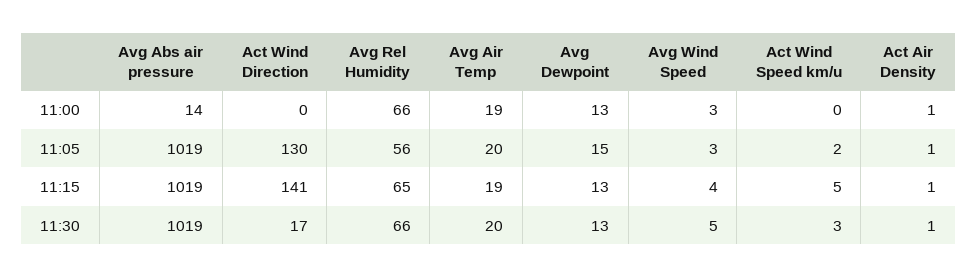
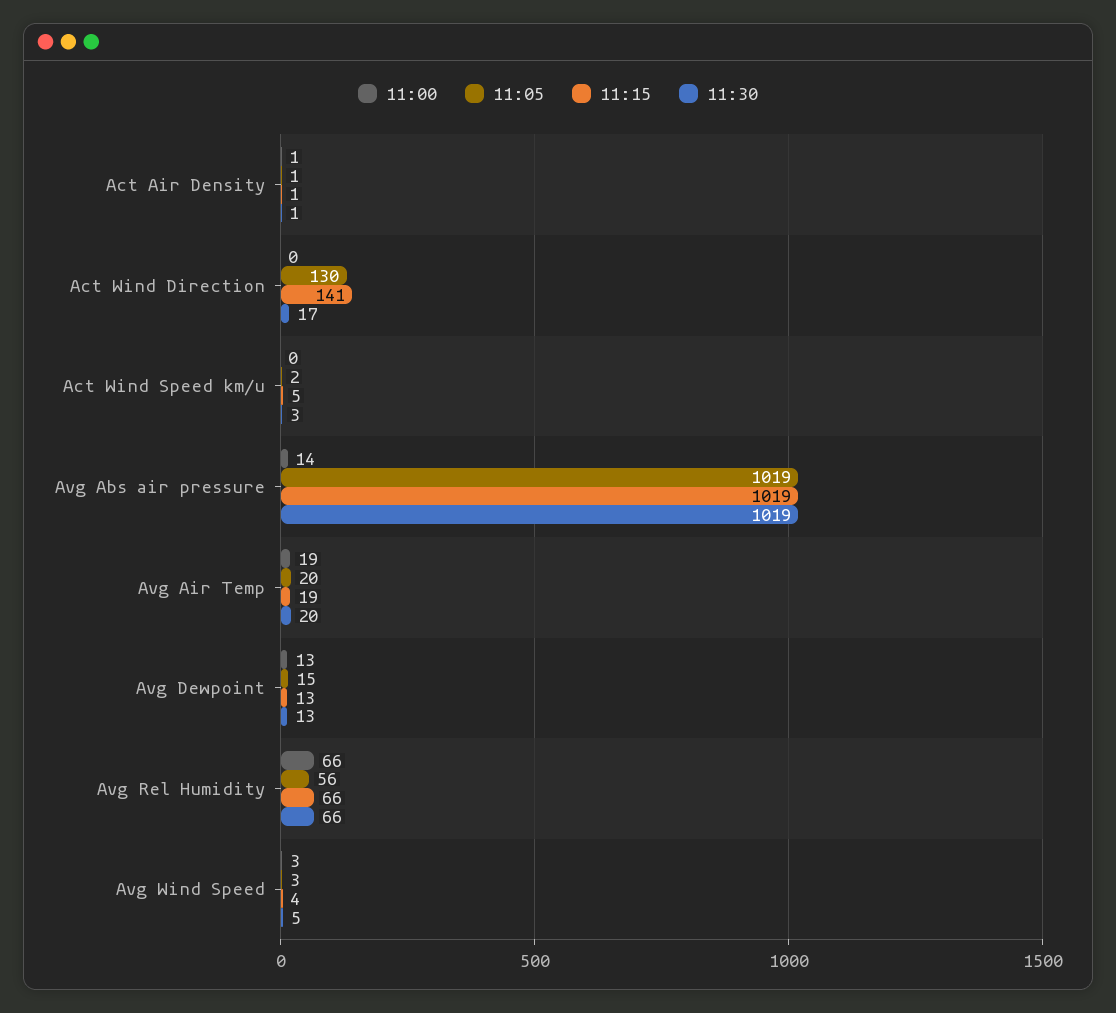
11:15, Avg Rel Humidity: 65 -> 66

